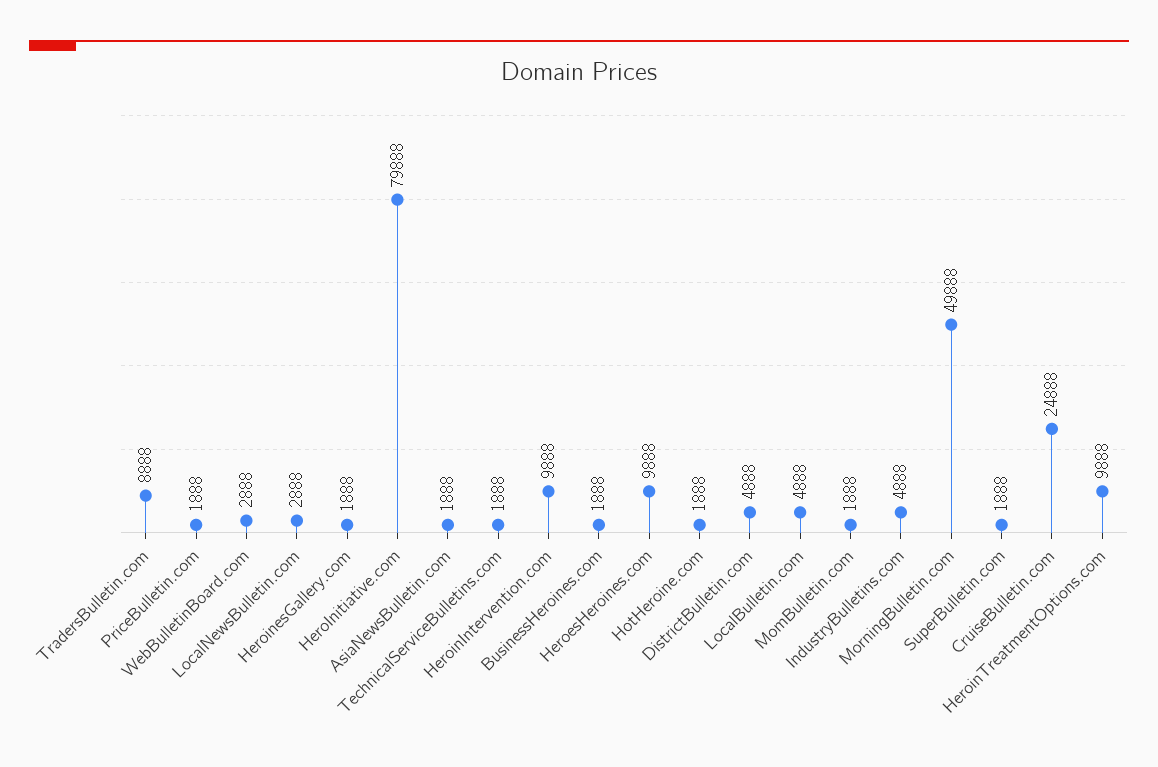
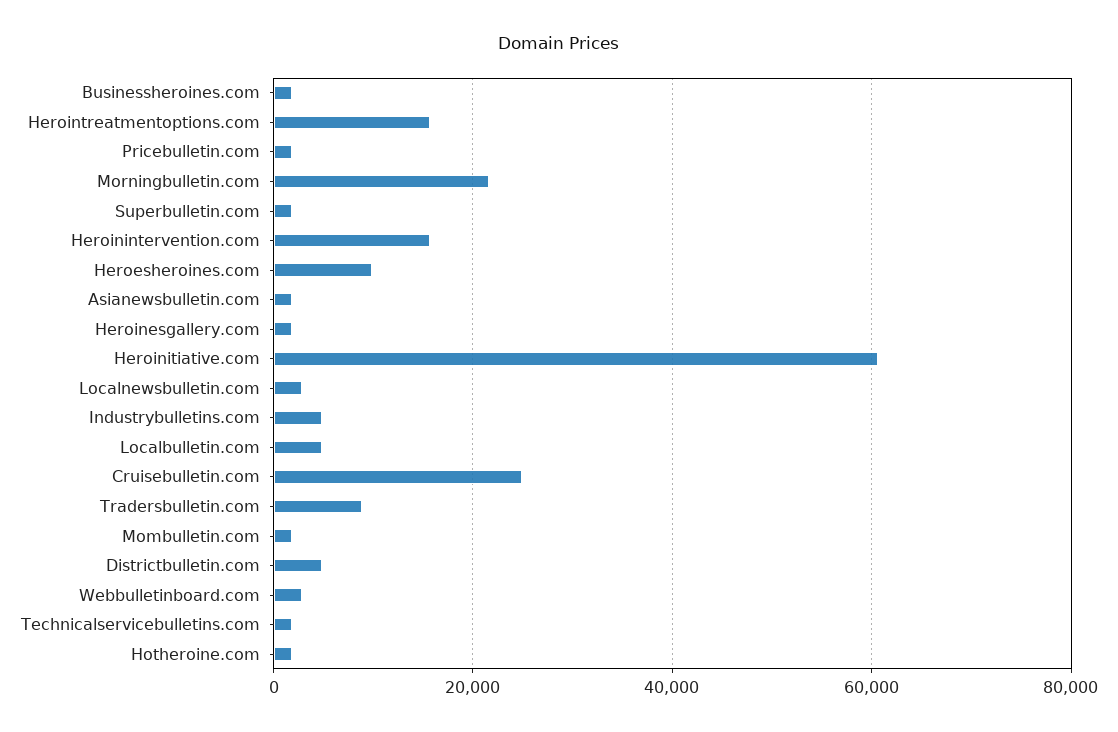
HeroInitiative.com: 79888 -> 60000
HeroinIntervention.com: 9888 -> 16000
MorningBulletin.com: 49888 -> 22000
HeroinTreatmentOptions.com: 9888 -> 16000

